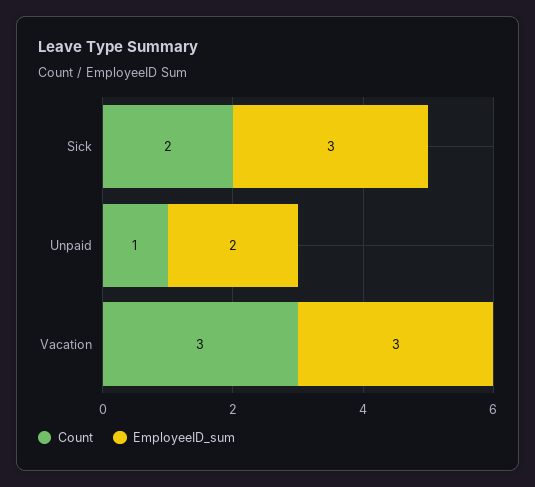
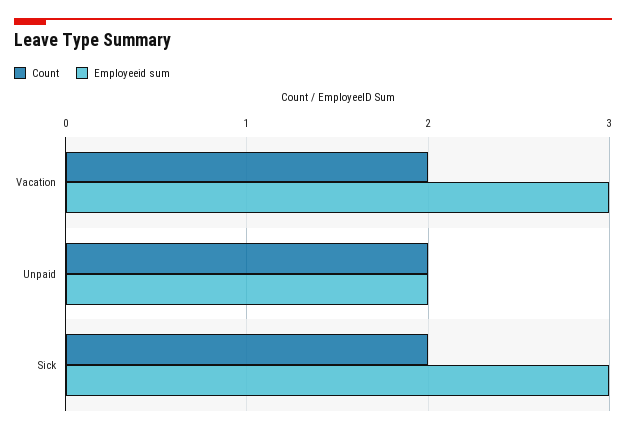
Count, Unpaid: 1 -> 2
Count, Vacation: 3 -> 2

